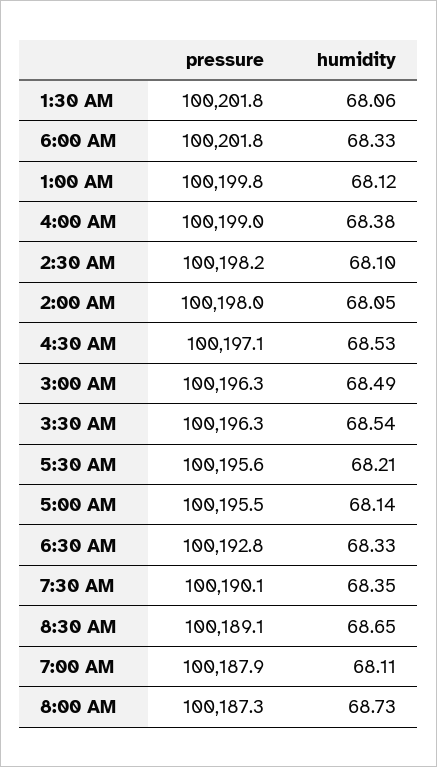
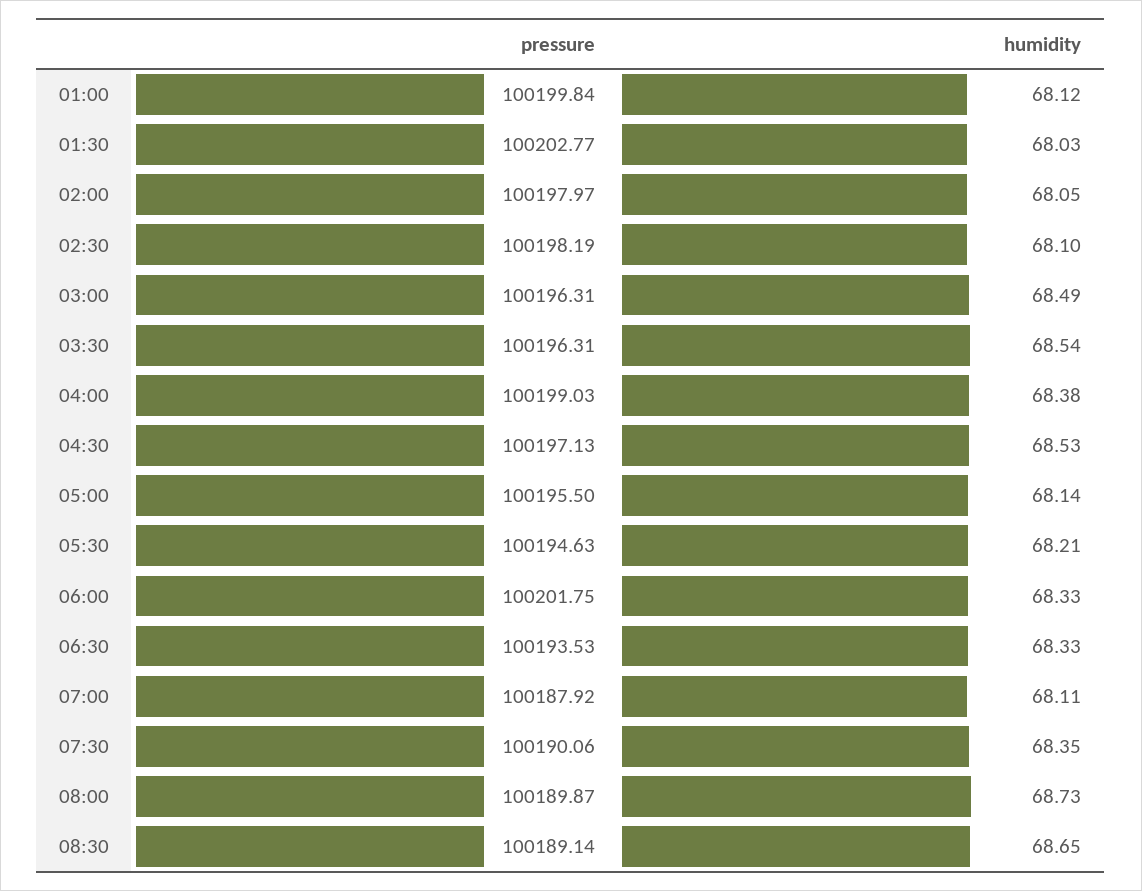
pressure, 1:30 AM: 100201.8 -> 100202.77
humidity, 1:30 AM: 68.06 -> 68.03
pressure, 5:30 AM: 100195.6 -> 100194.63
pressure, 6:30 AM: 100192.8 -> 100193.53
pressure, 8:00 AM: 100187.3 -> 100189.87

